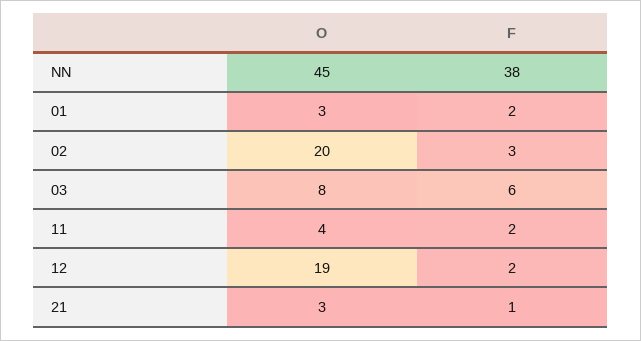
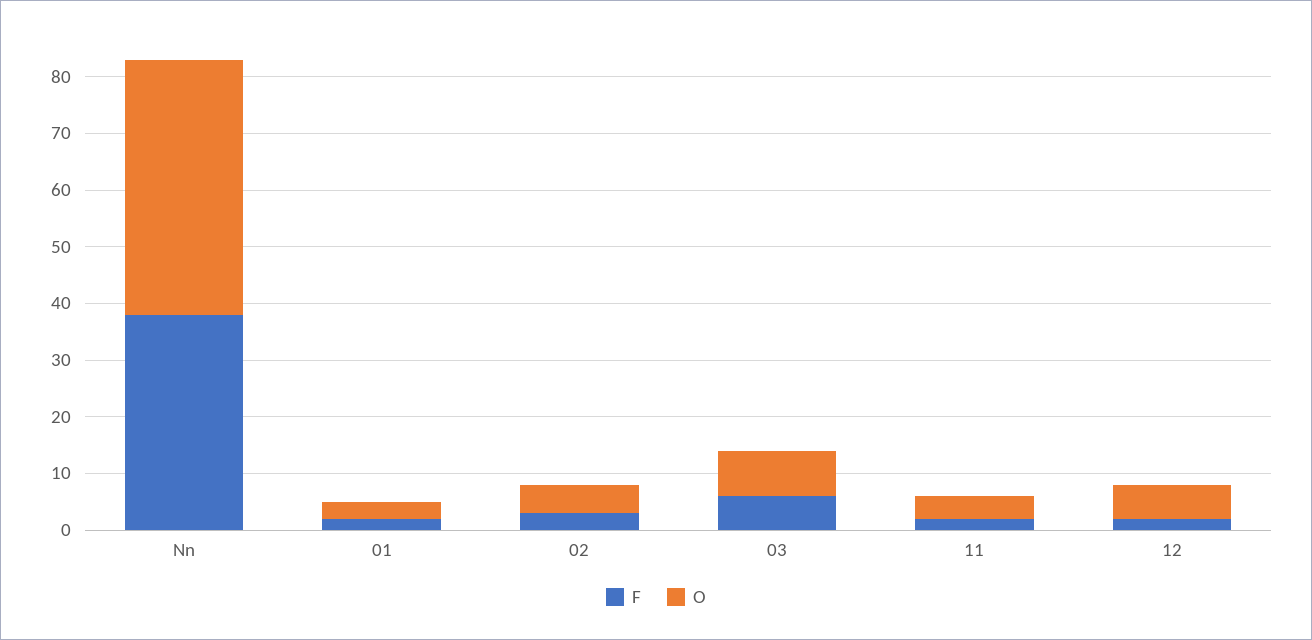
O, 02: 20 -> 5
O, 12: 19 -> 5
O, 21: 3 -> none
F, 21: 1 -> none

